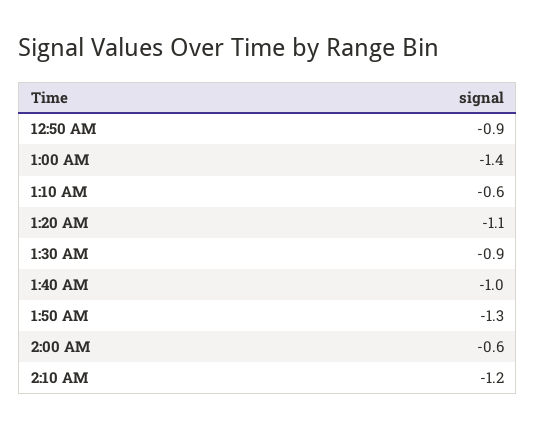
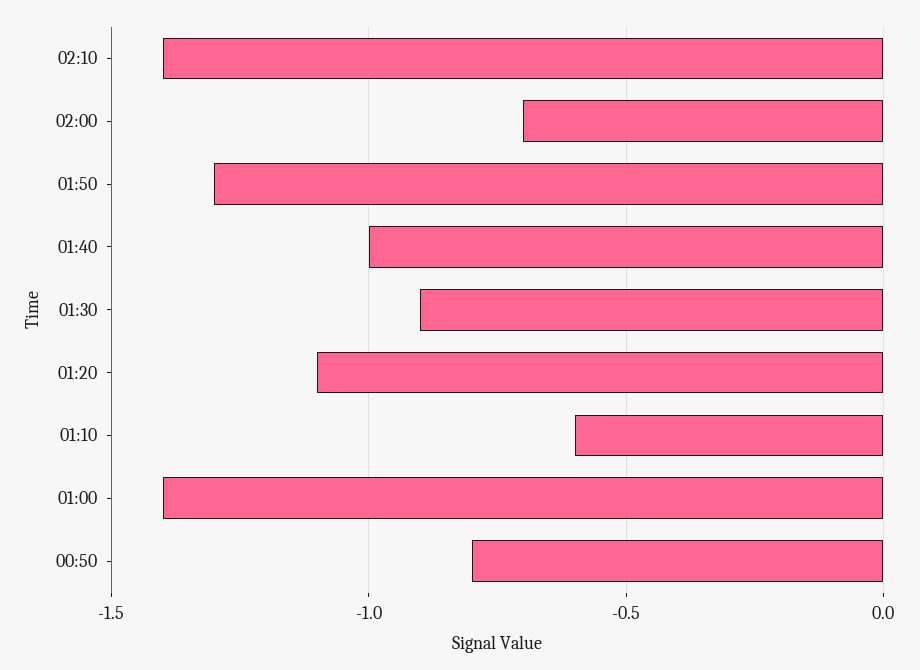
12:50 AM: -0.9 -> -0.8
2:00 AM: -0.6 -> -0.7
2:10 AM: -1.2 -> -1.4

